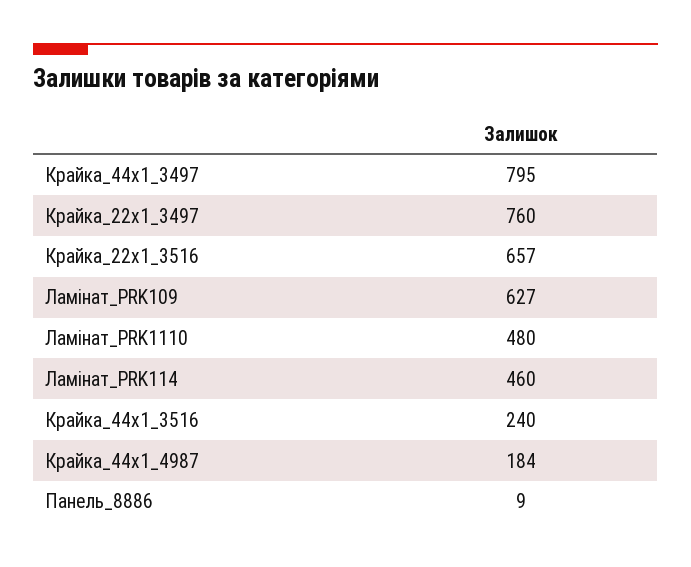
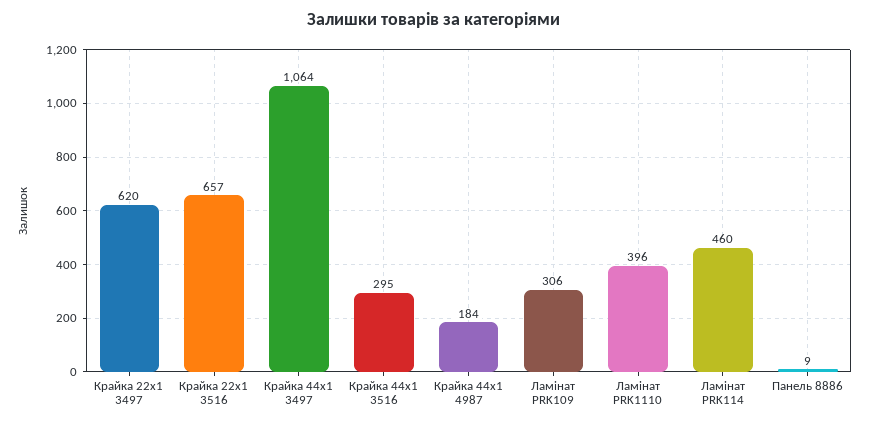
Крайка_44x1_3497: 795 -> 1064
Крайка_22x1_3497: 760 -> 620
Ламінат_PRK109: 627 -> 306
Ламінат_PRK1110: 480 -> 396
Крайка_44x1_3516: 240 -> 295

